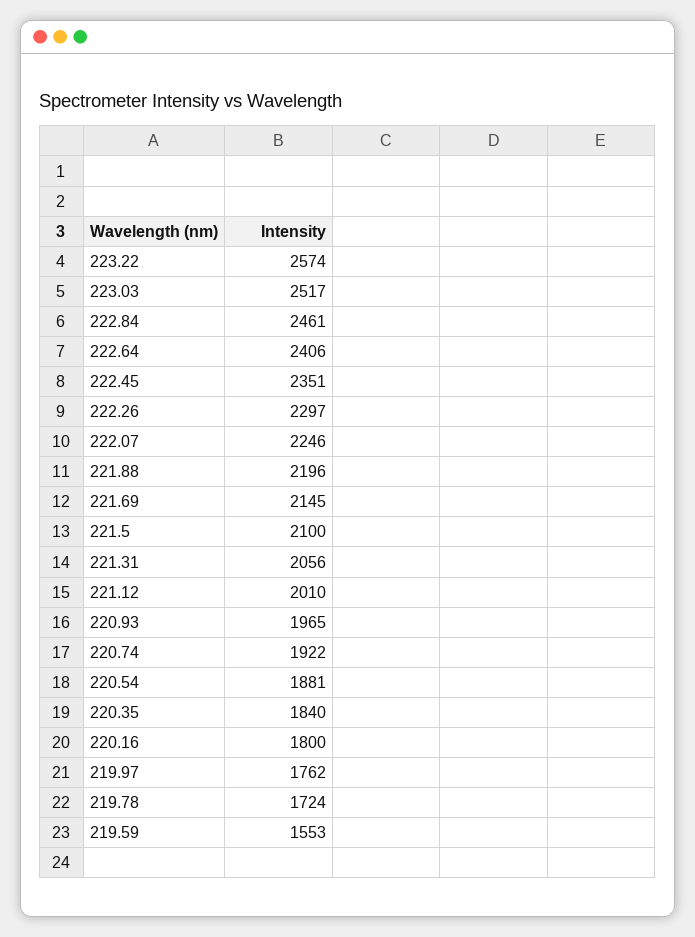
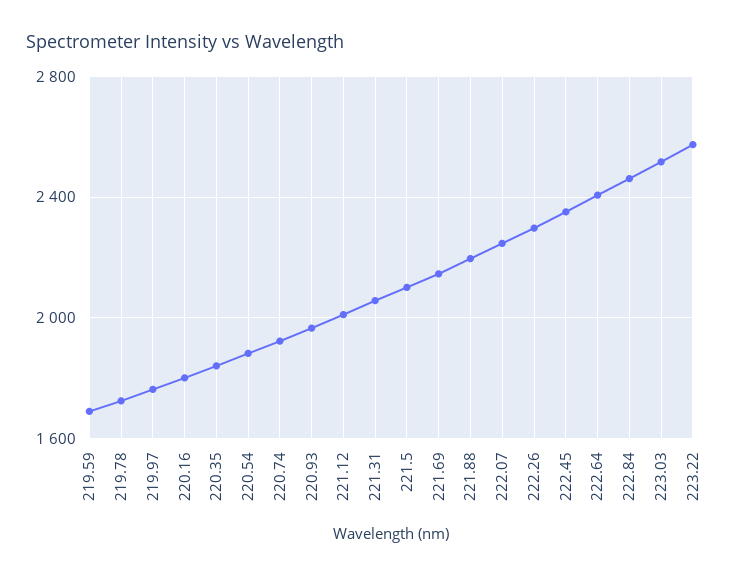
219.59: 1553 -> 1700

